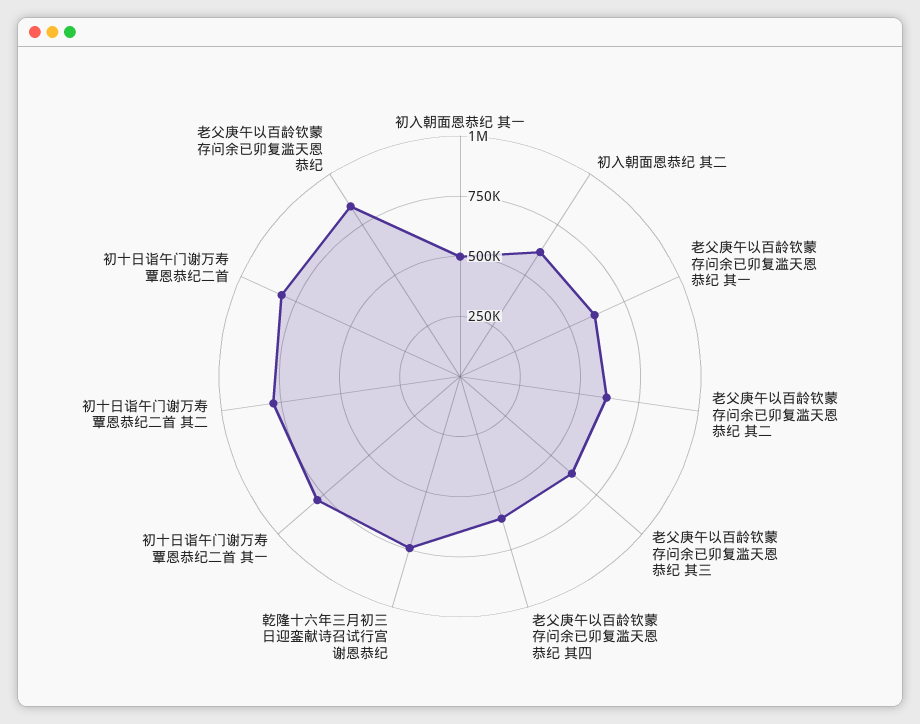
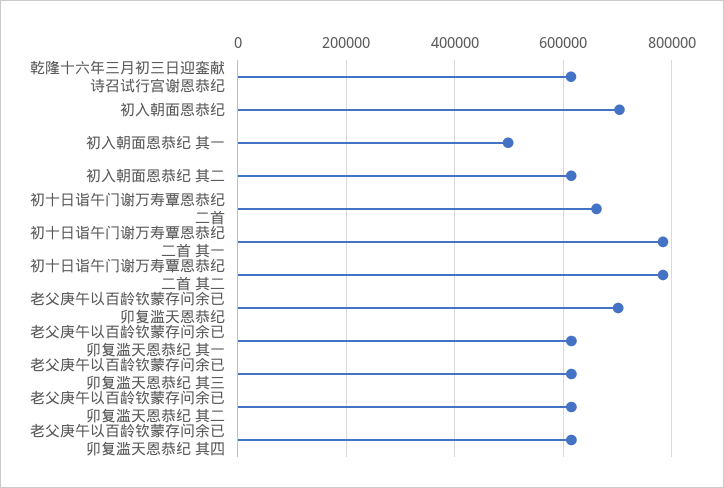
乾隆十六年三月初三日迎銮献诗召试行宫谢恩恭纪: 750000 -> 620000
初十日诣午门谢万寿覃恩恭纪二首: 800000 -> 660000
老父庚午以百龄钦蒙存问余已卯复滥天恩恭纪: 850000 -> 700000
初入朝面恩恭纪: none -> 700000

